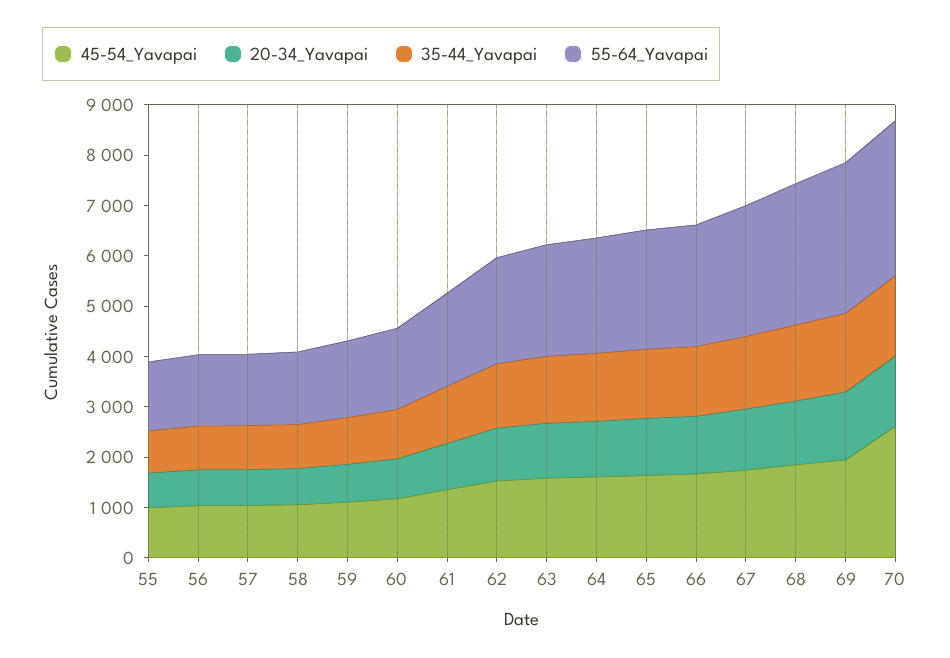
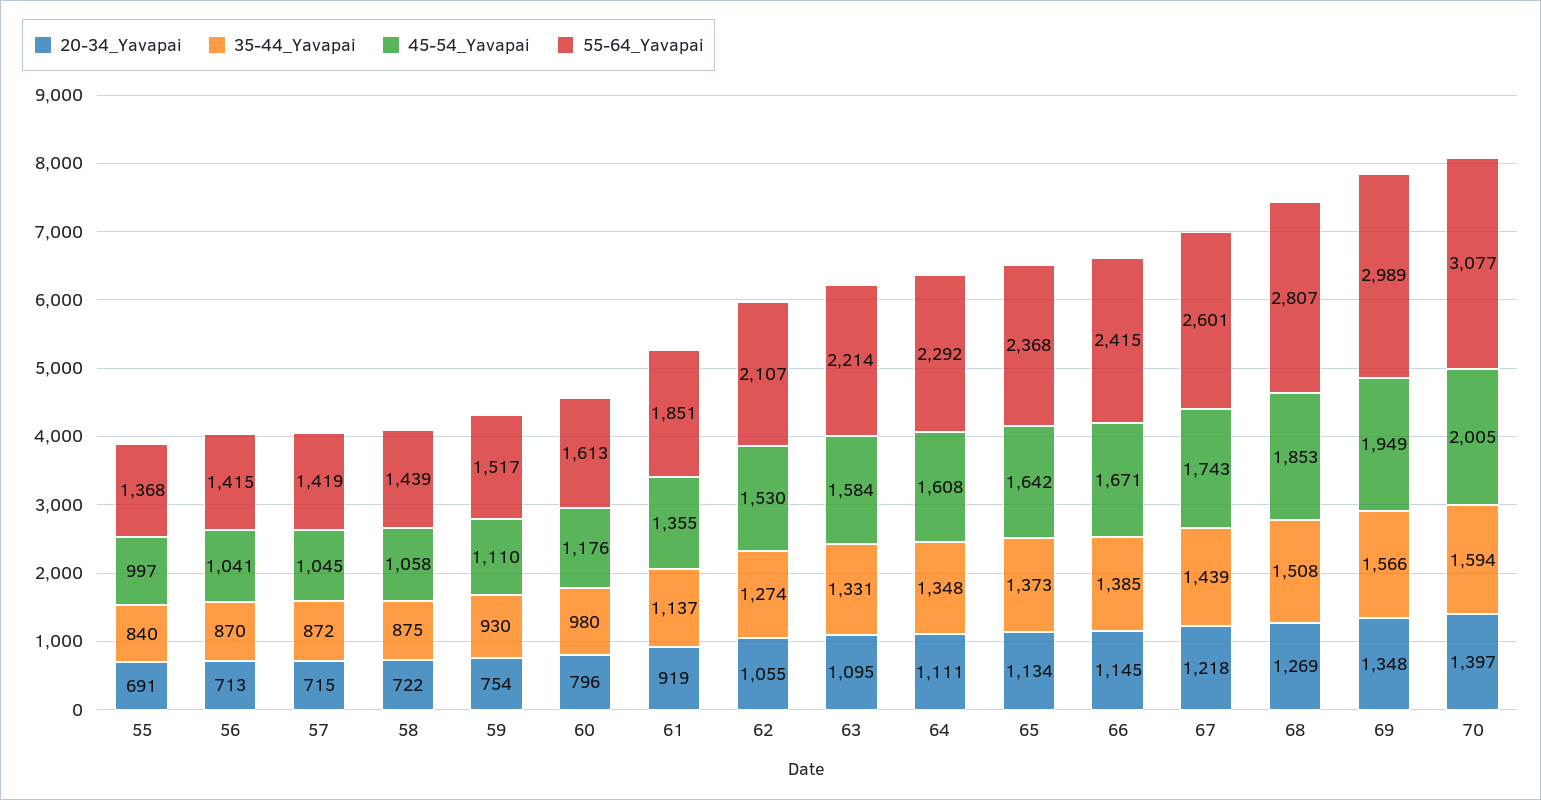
45-54_Yavapai, 70: 2600 -> 2005

